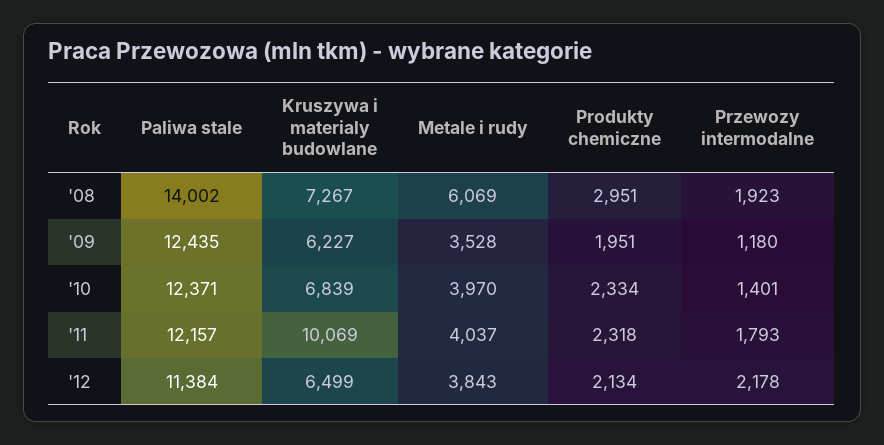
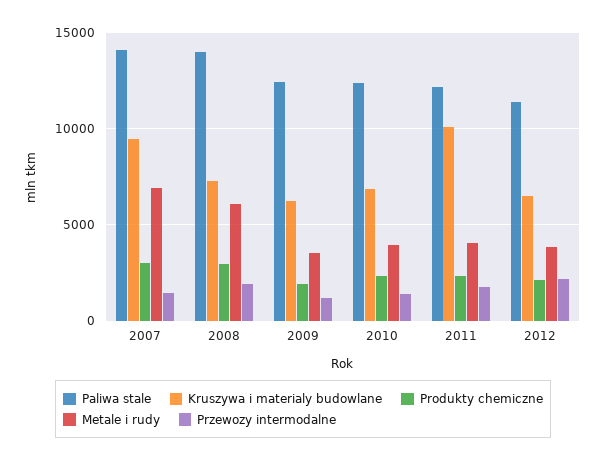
Paliwa stale, 2007: none -> 14000
Kruszywa i materialy budowlane, 2007: none -> 9500
Produkty chemiczne, 2007: none -> 3000
Metale i rudy, 2007: none -> 7000
Przewozy intermodalne, 2007: none -> 1500

